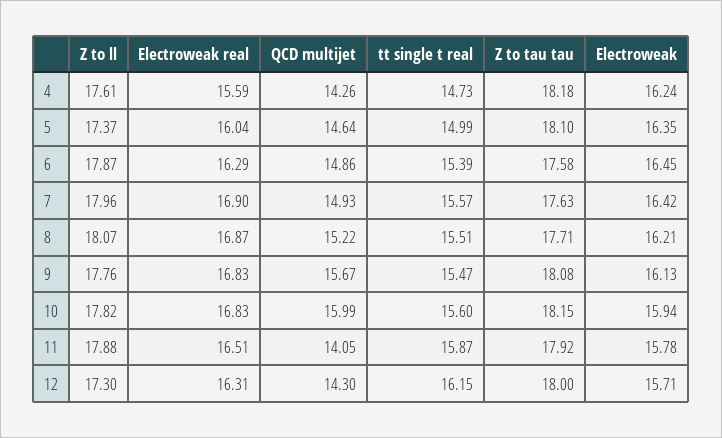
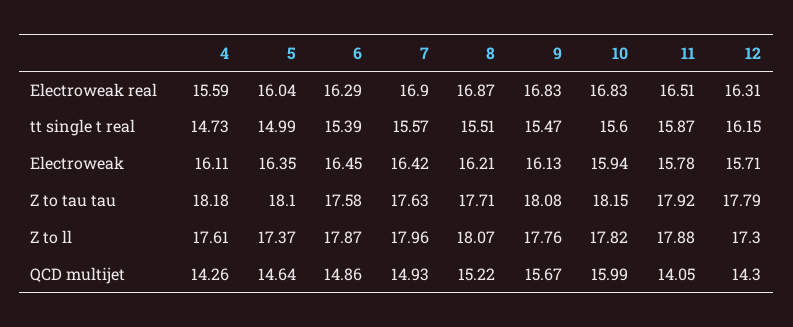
Electroweak, 4: 16.24 -> 16.11
Z to tau tau, 12: 18 -> 17.79

